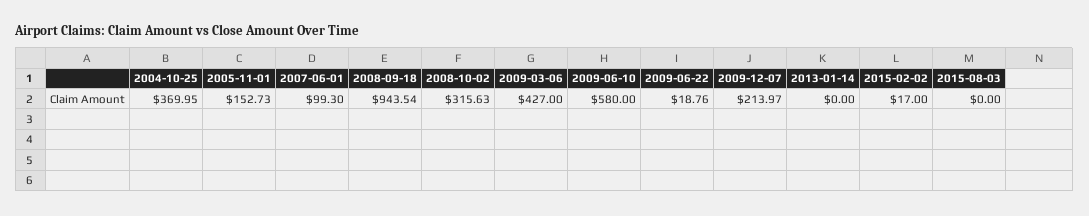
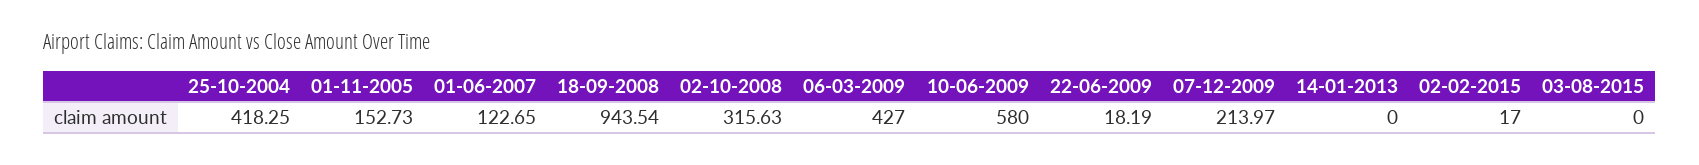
2004-10-25: 369.95 -> 418.25
2007-06-01: 99.3 -> 122.65
2009-06-22: 18.76 -> 18.19

